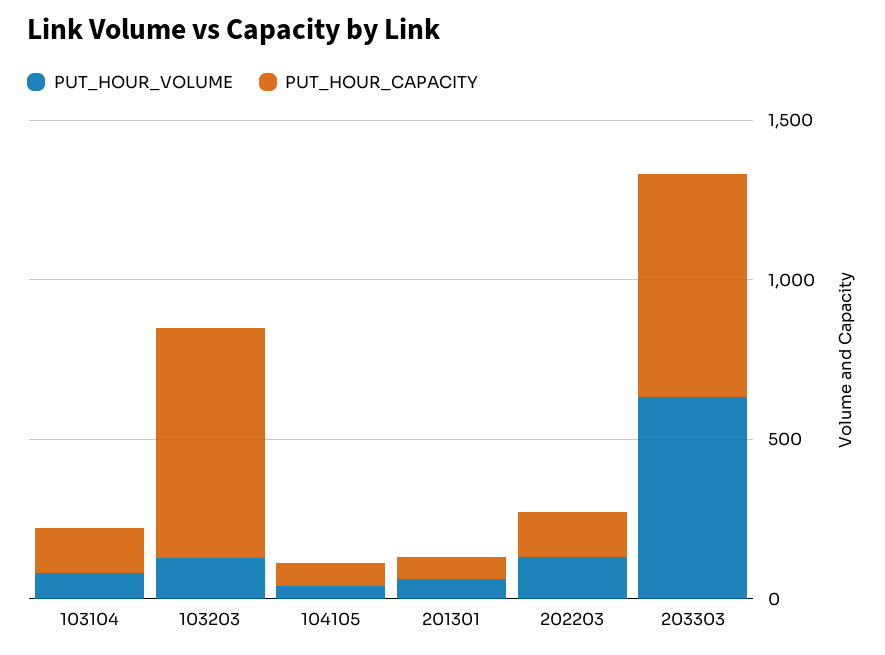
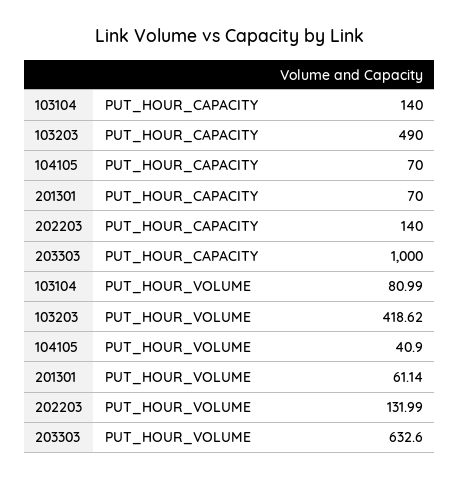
PUT_HOUR_VOLUME, 103203: 100 -> 418.62
PUT_HOUR_CAPACITY, 103203: 700 -> 490
PUT_HOUR_CAPACITY, 203303: 700 -> 1000

